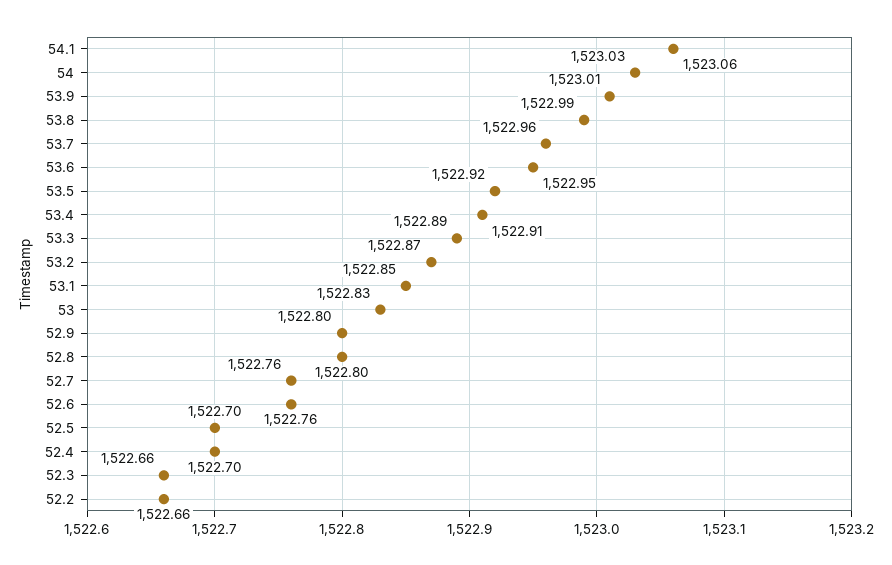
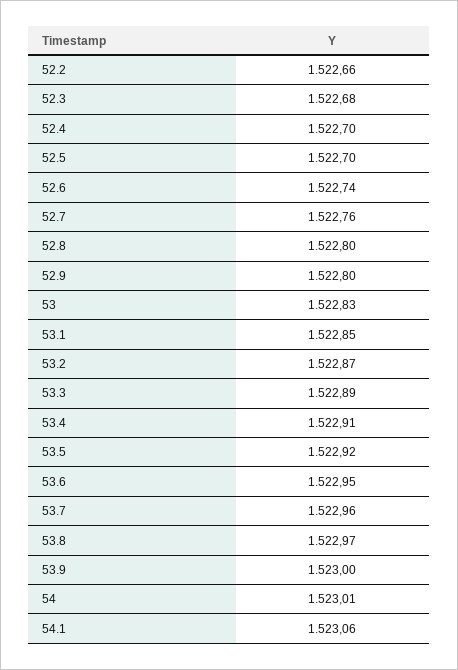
54: 1523.03 -> 1523.01
53.9: 1523.01 -> 1523
53.8: 1522.99 -> 1522.97
52.6: 1522.76 -> 1522.74
52.3: 1522.66 -> 1522.68

